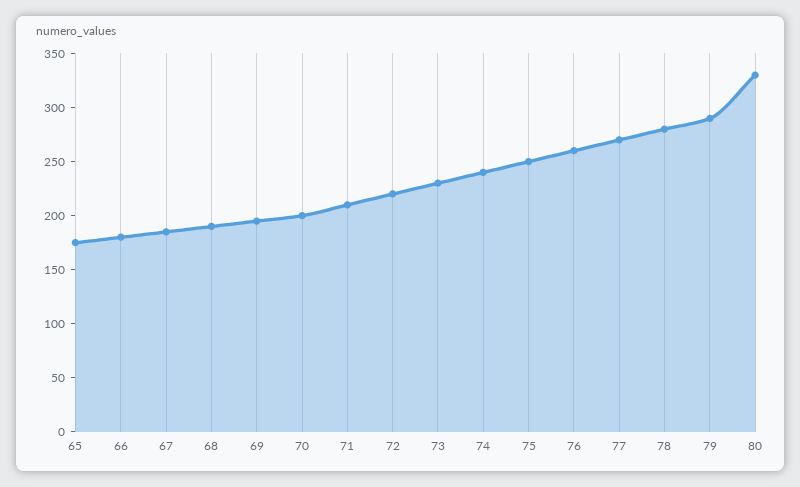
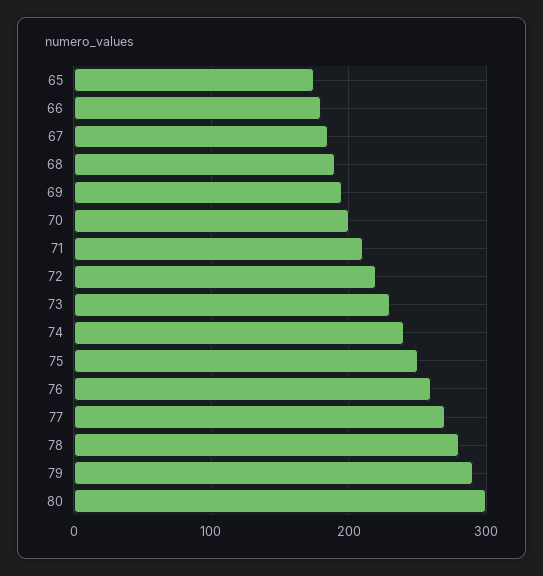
80: 330 -> 300

